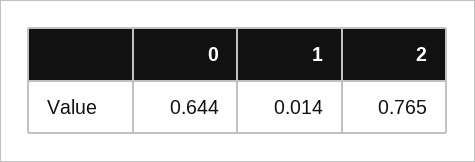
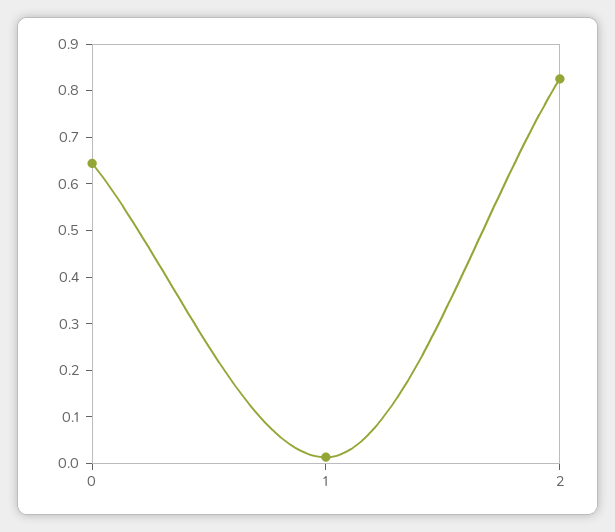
2: 0.765 -> 0.82

